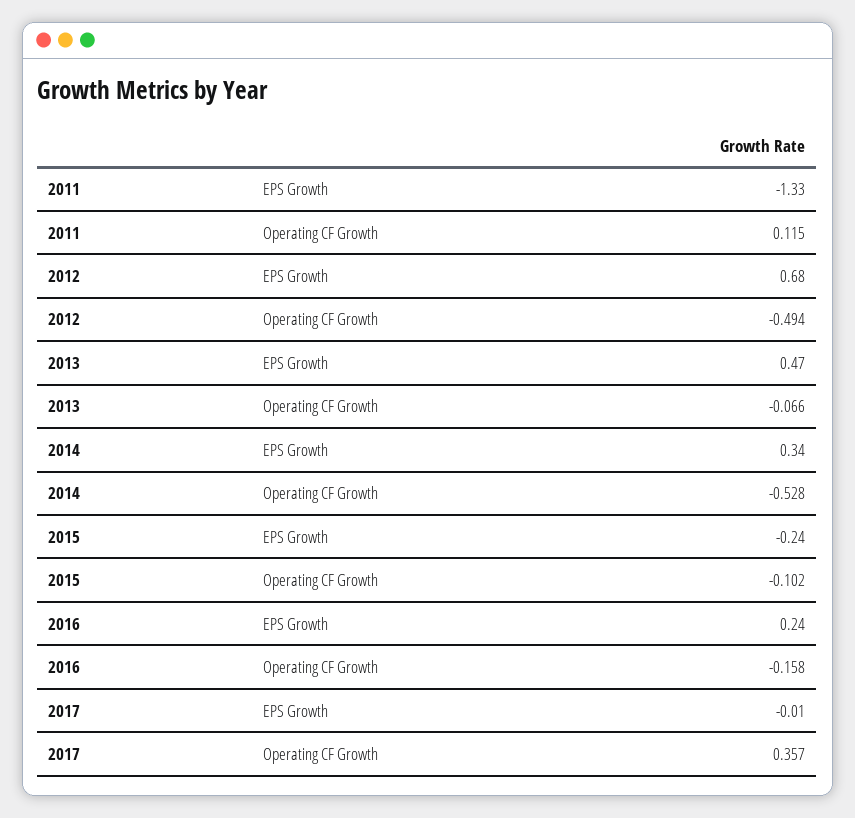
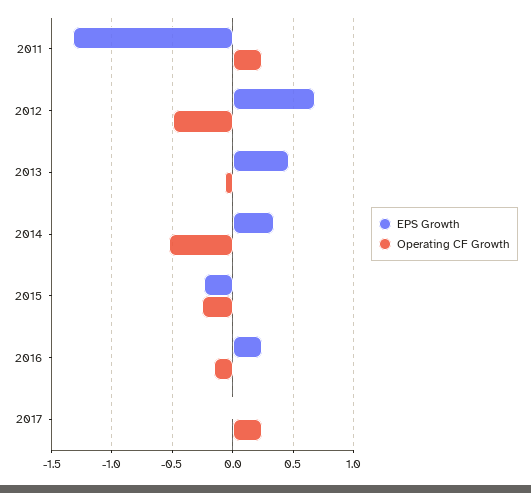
Operating CF Growth, 2011: 0.115 -> 0.25
Operating CF Growth, 2015: -0.102 -> -0.25
Operating CF Growth, 2017: 0.357 -> 0.25

